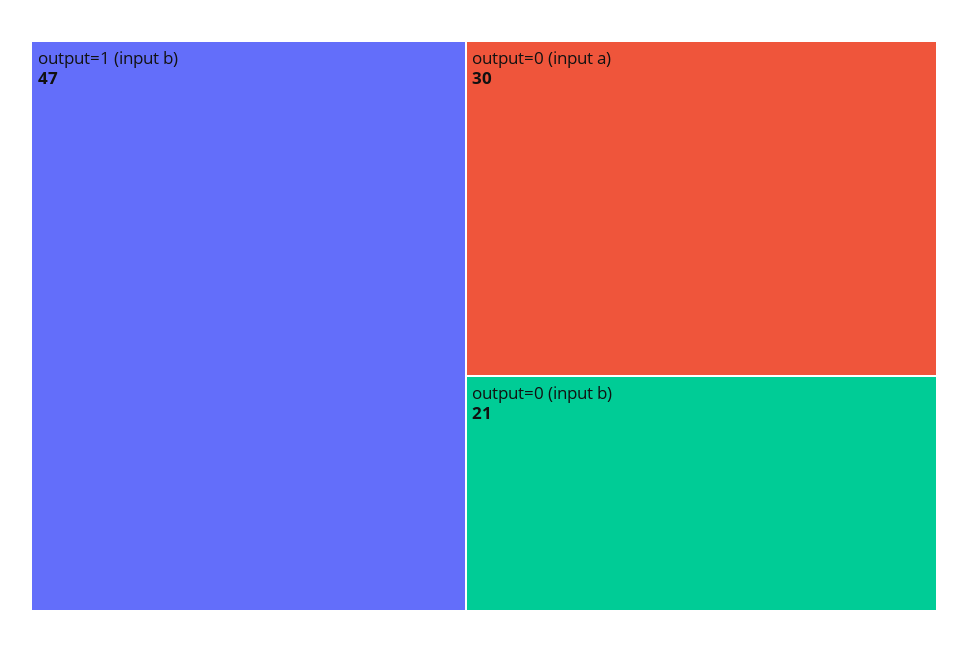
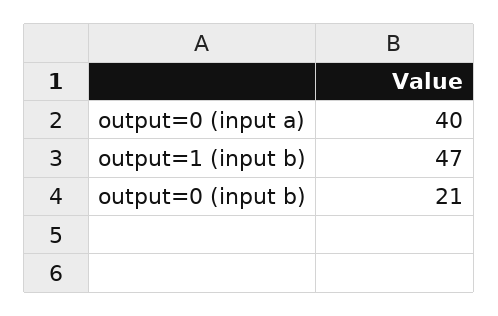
output=0 (input a): 30 -> 40

